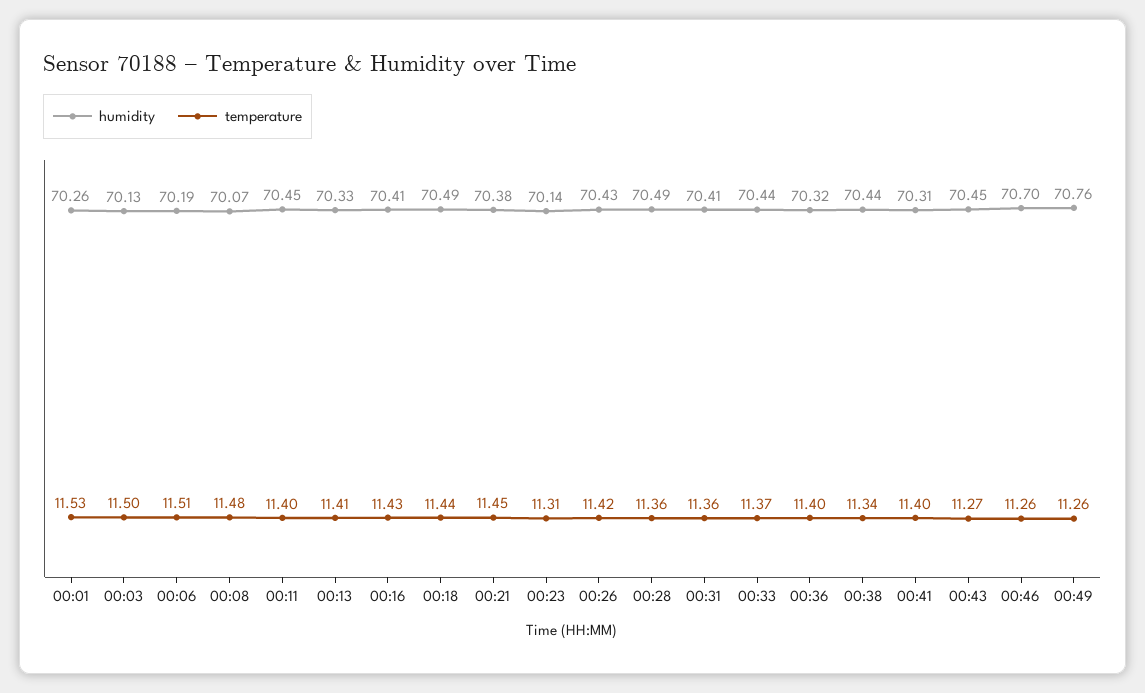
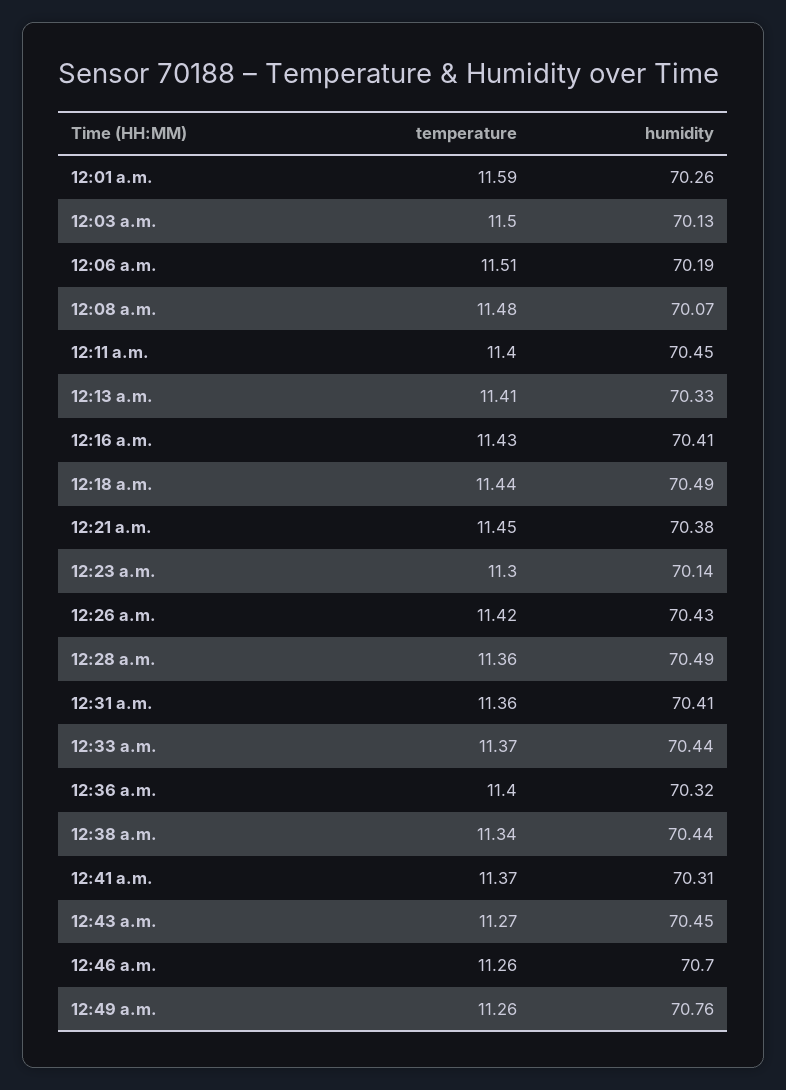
temperature, 00:01: 11.53 -> 11.59
temperature, 00:23: 11.31 -> 11.3
temperature, 00:41: 11.4 -> 11.37

